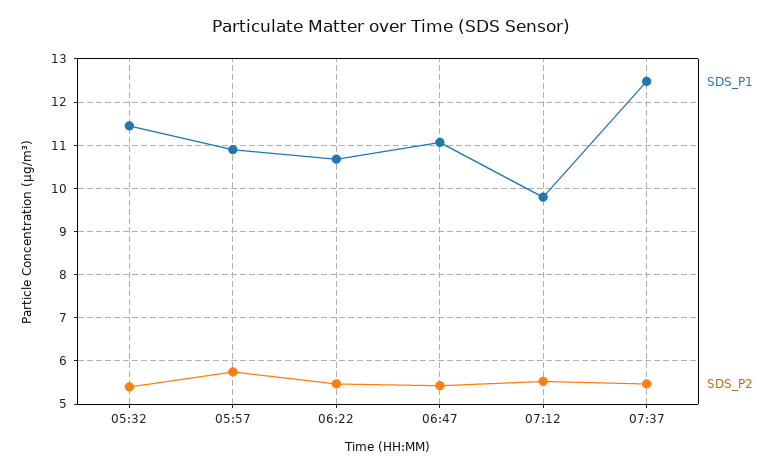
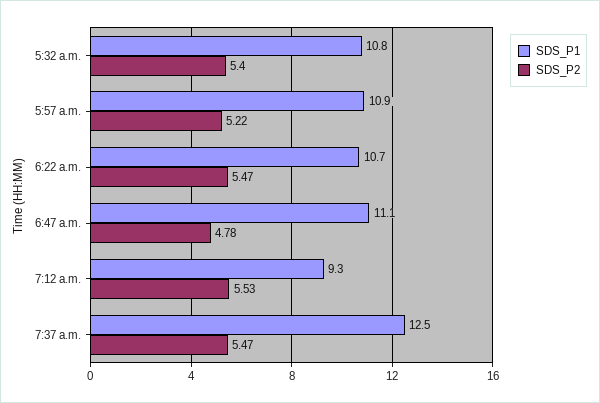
SDS_P1, 05:32: 11.4 -> 10.8
SDS_P2, 05:57: 5.8 -> 5.22
SDS_P2, 06:47: 5.4 -> 4.78
SDS_P1, 07:12: 9.8 -> 9.3

